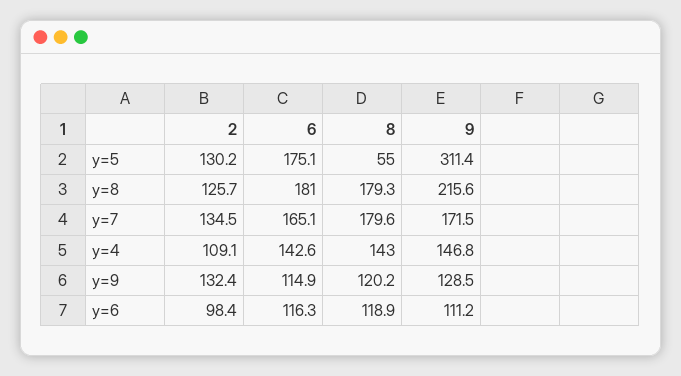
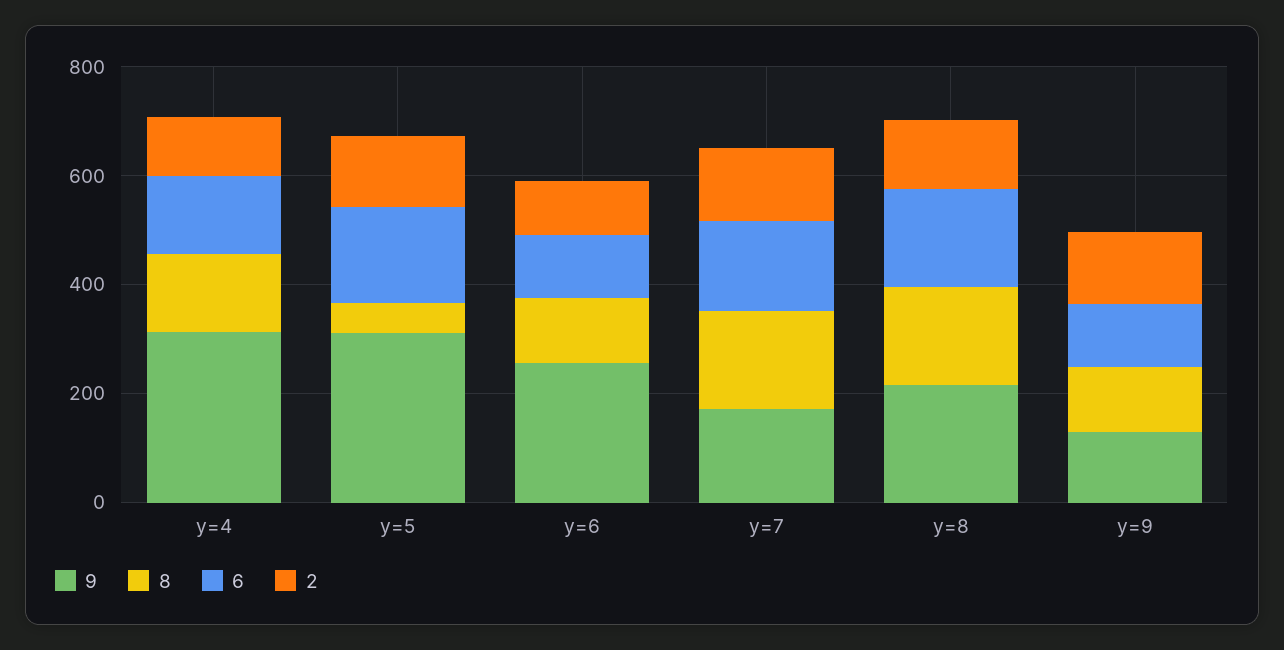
9, y=4: 146.8 -> 300
9, y=6: 111.2 -> 250

